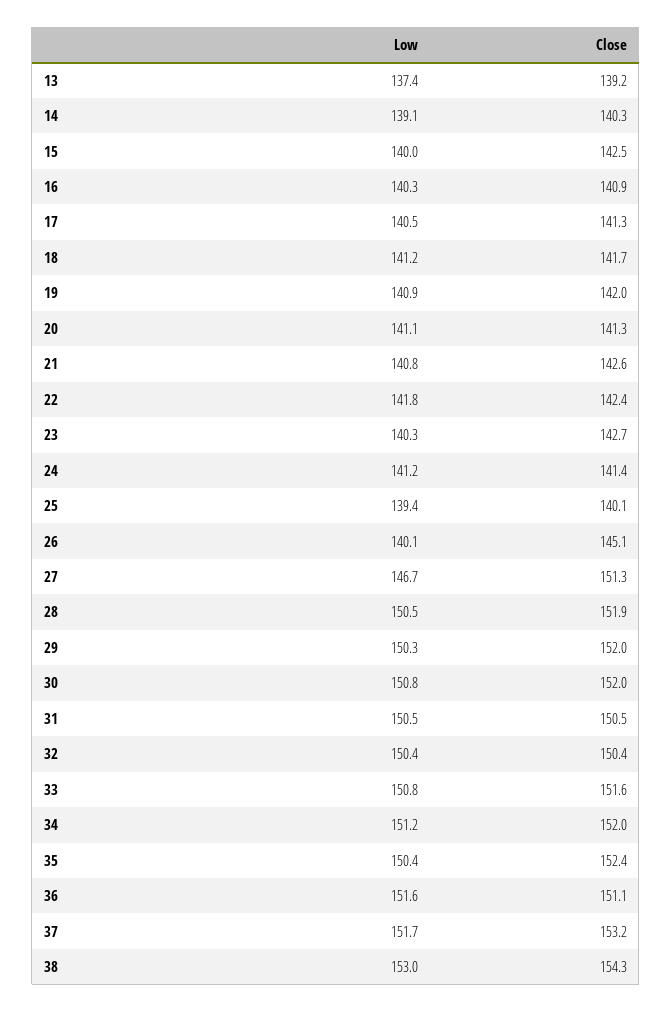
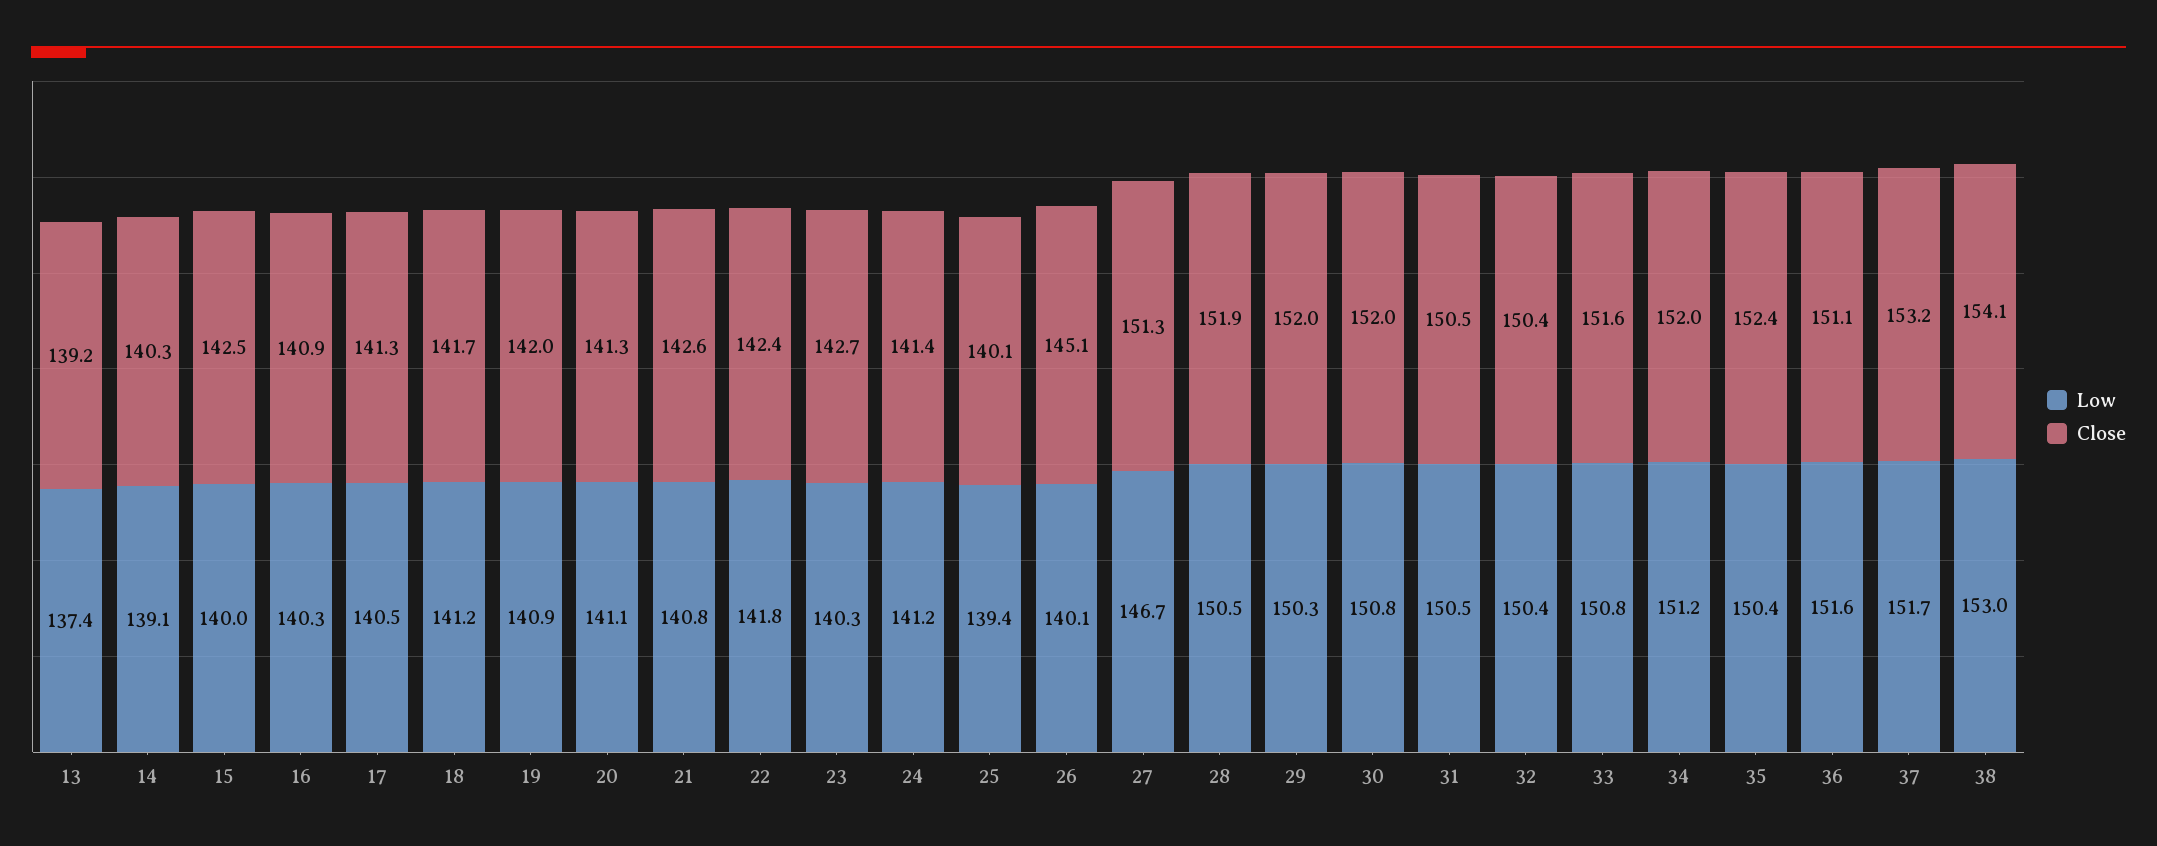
Close, 38: 154.3 -> 154.1

